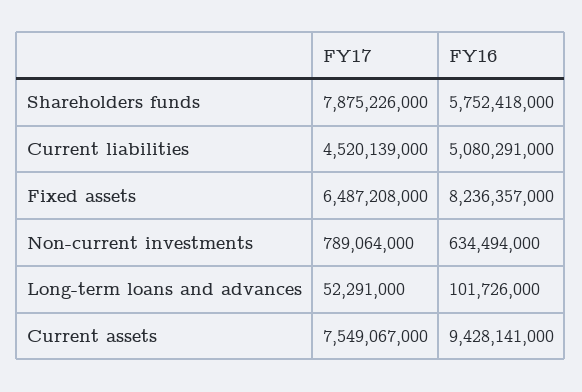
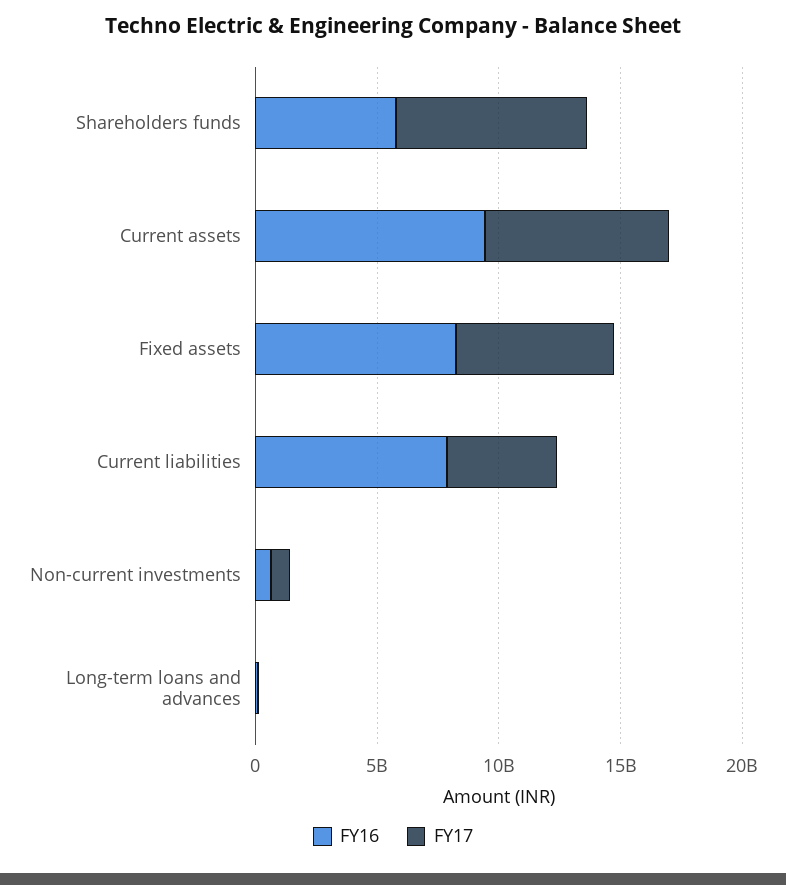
FY16, Current liabilities: 5080291000 -> 8000000000

